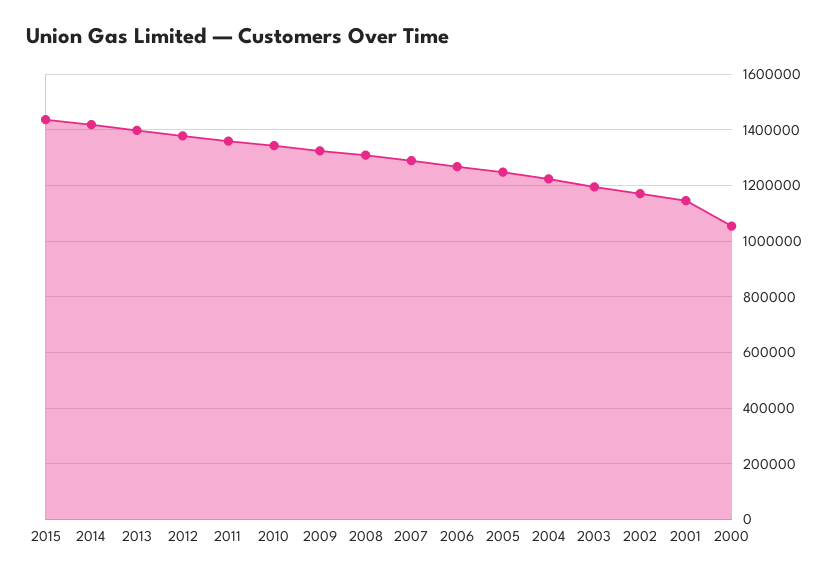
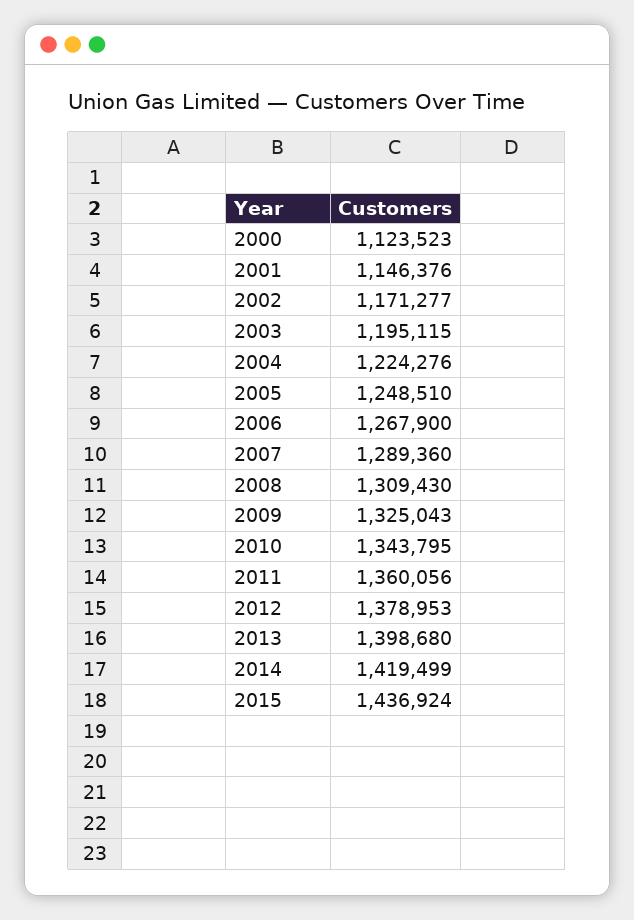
2000: 1050000 -> 1123523

